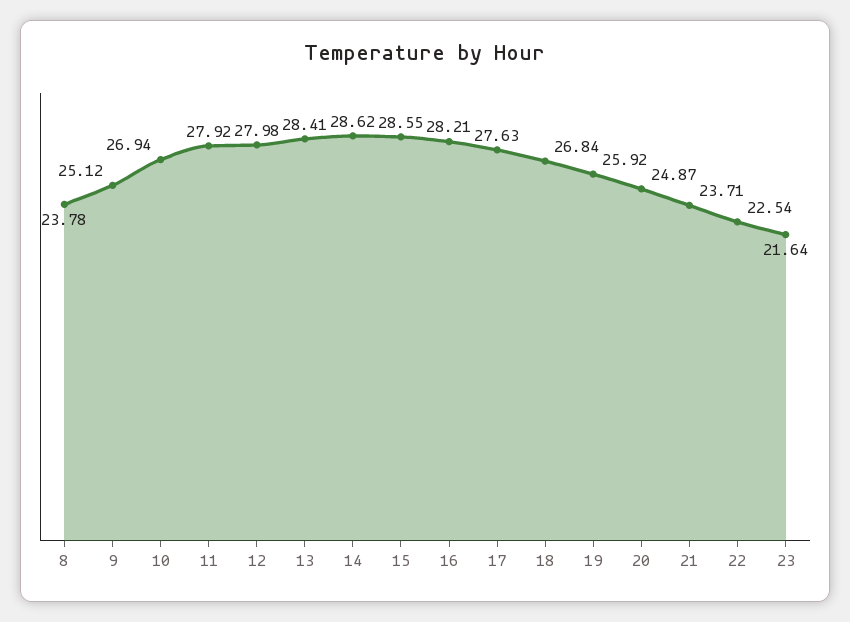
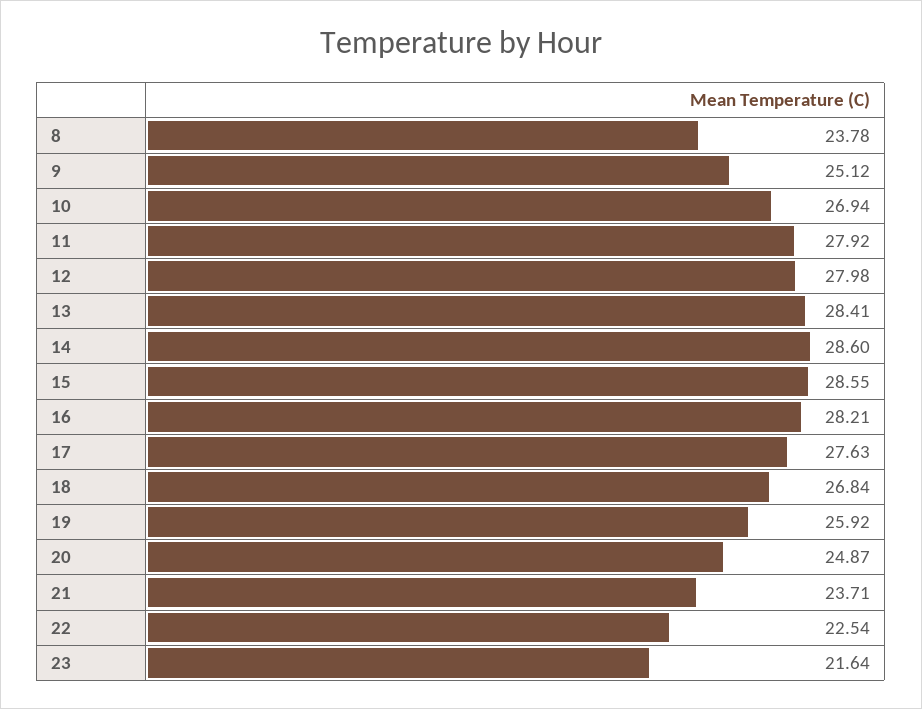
14: 28.62 -> 28.6

